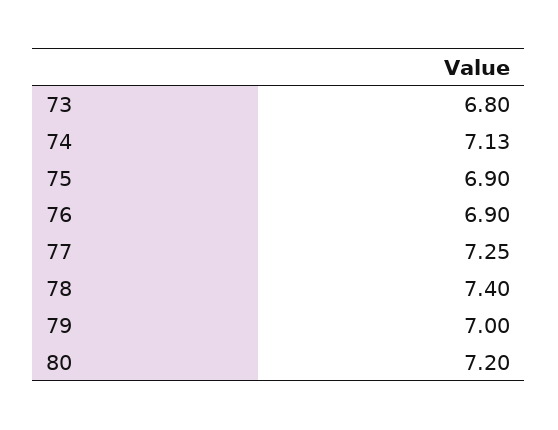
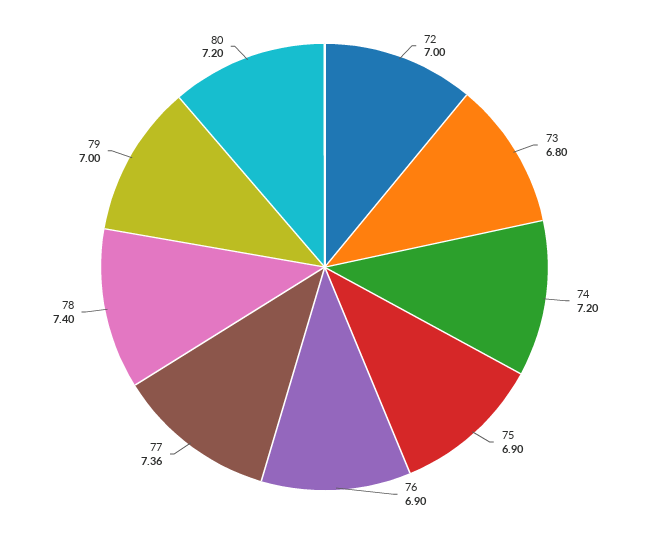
74: 7.13 -> 7.2
77: 7.25 -> 7.36
72: none -> 7

